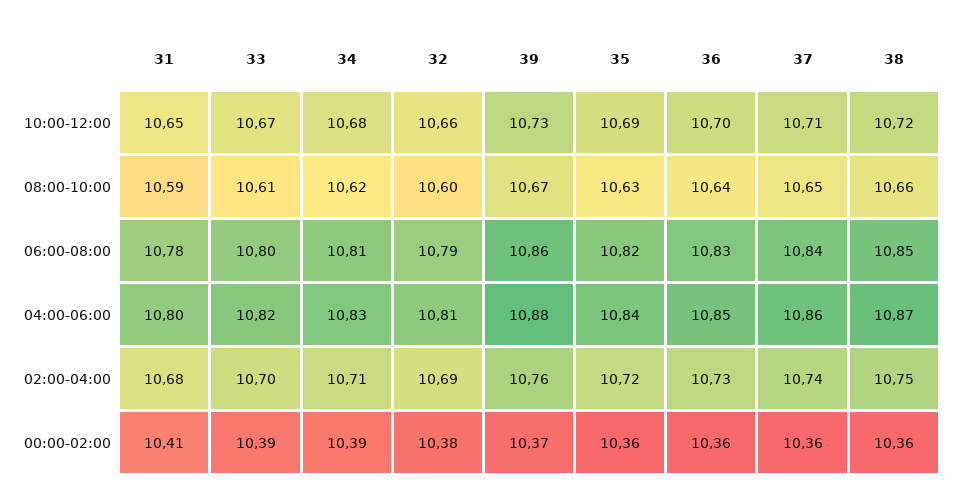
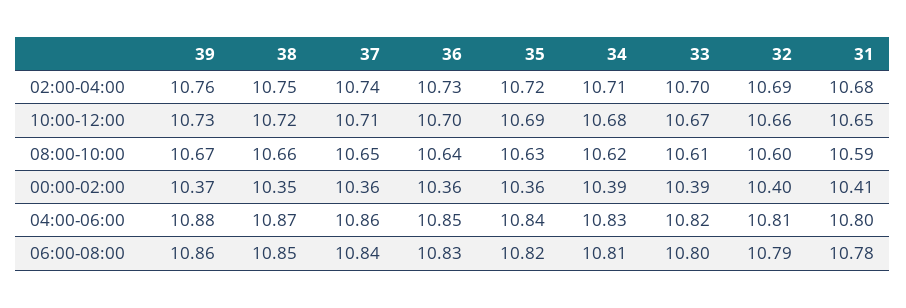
32, 00:00-02:00: 10.38 -> 10.4
38, 00:00-02:00: 10.36 -> 10.35

